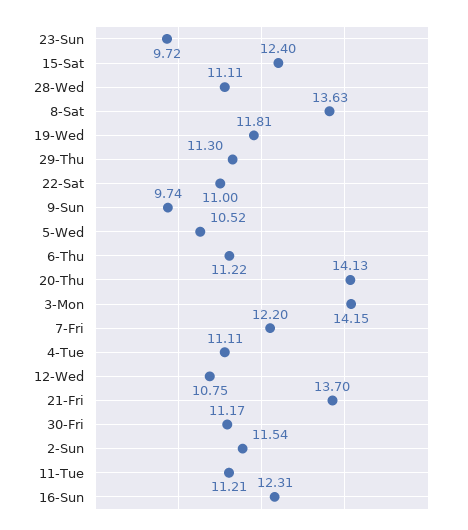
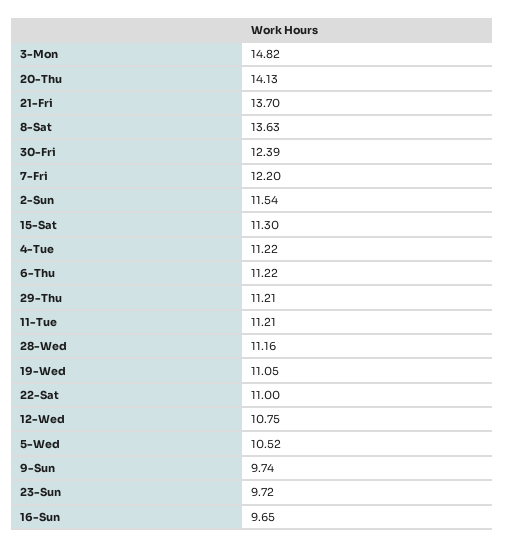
15-Sat: 12.4 -> 11.3
28-Wed: 11.11 -> 11.16
19-Wed: 11.81 -> 11.05
29-Thu: 11.3 -> 11.21
3-Mon: 14.15 -> 14.82
4-Tue: 11.11 -> 11.22
30-Fri: 11.17 -> 12.39
16-Sun: 12.31 -> 9.65

